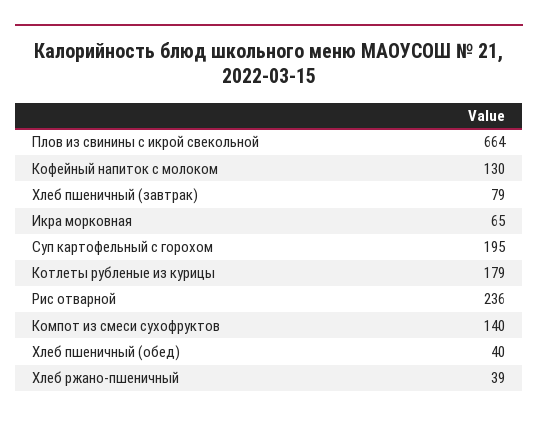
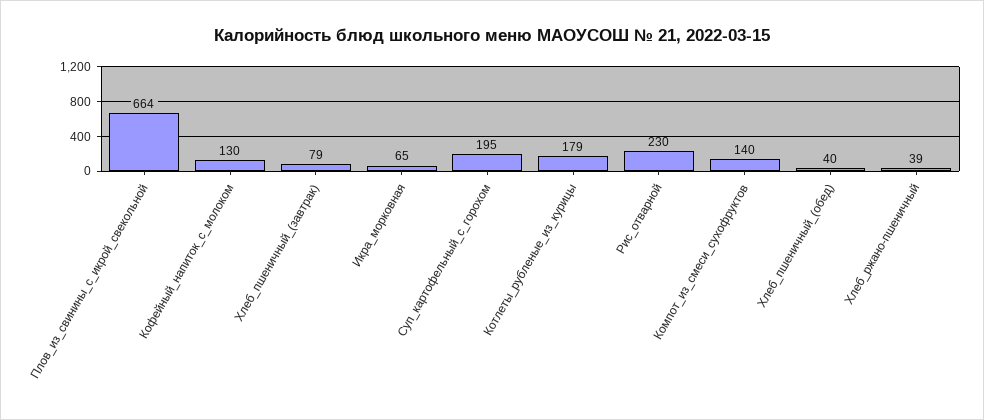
Рис отварной: 236 -> 230

